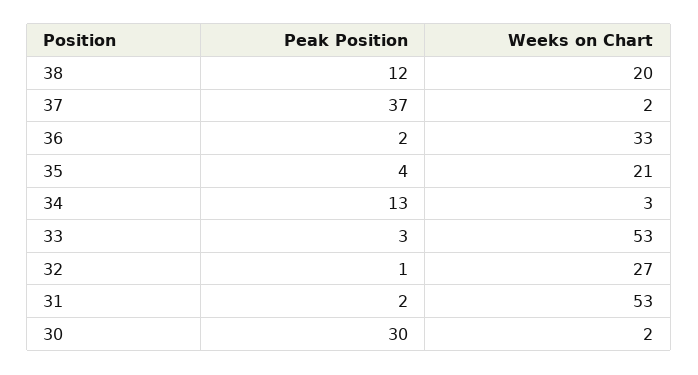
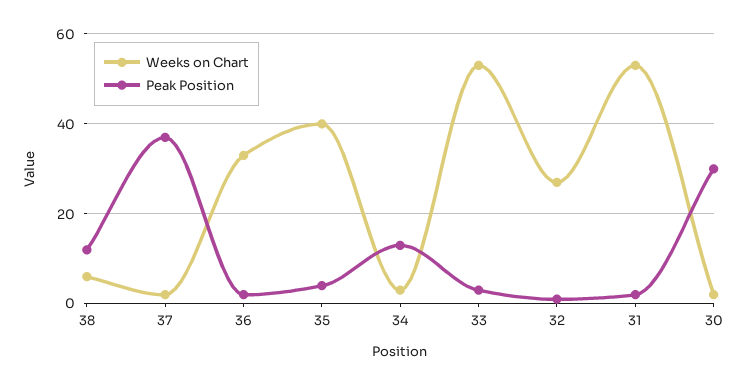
Weeks on Chart, 38: 20 -> 5
Weeks on Chart, 35: 21 -> 40

